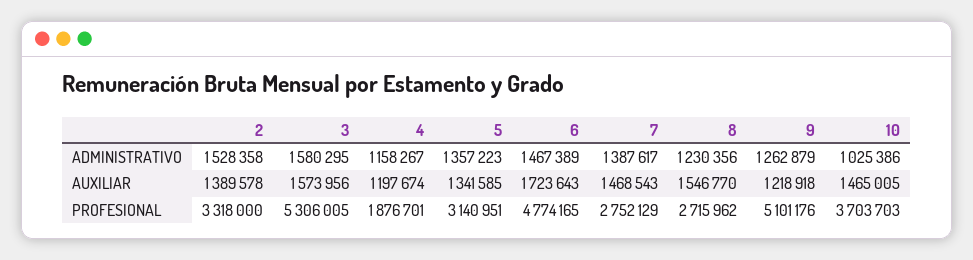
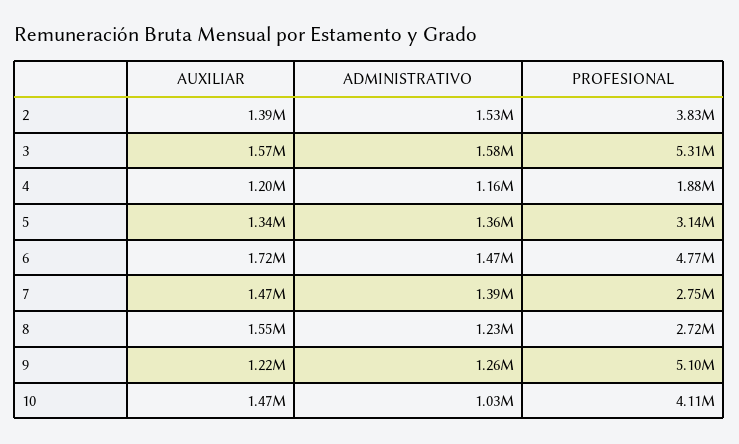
2, PROFESIONAL: 3318000 -> 3830000
10, PROFESIONAL: 3703703 -> 4110000

